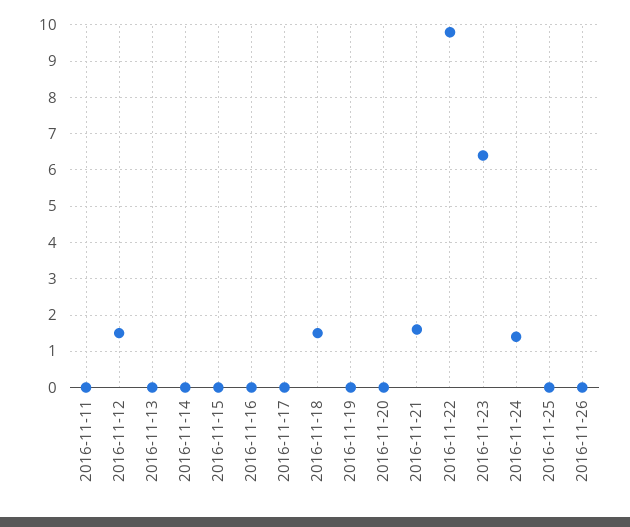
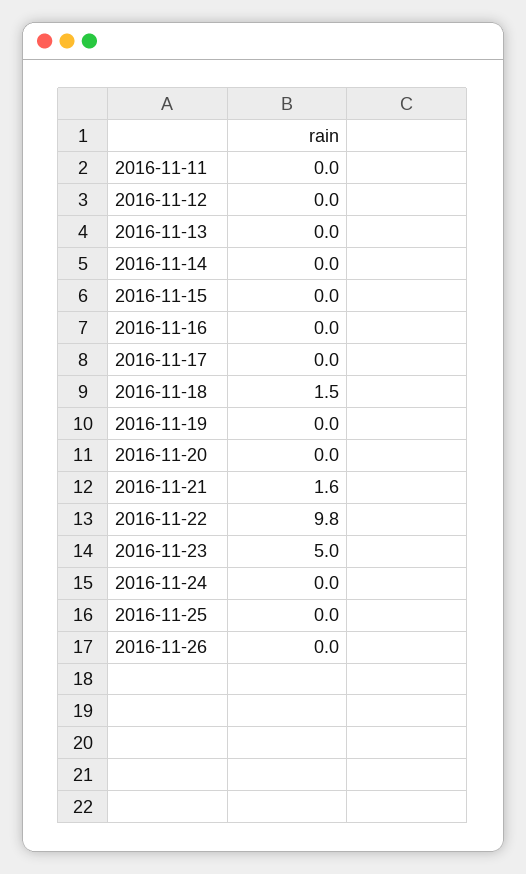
2016-11-12: 1.5 -> 0
2016-11-23: 6.5 -> 5
2016-11-24: 1.5 -> 0

